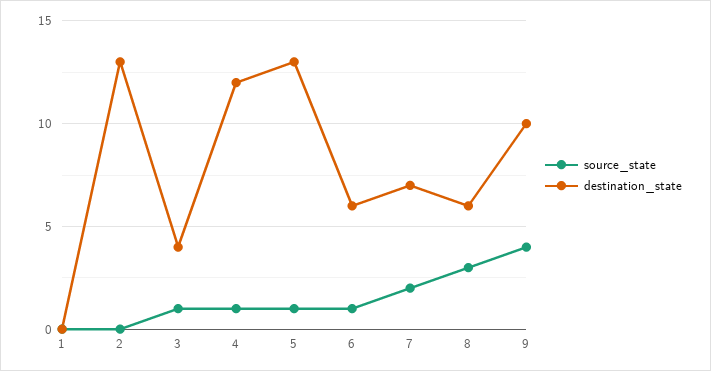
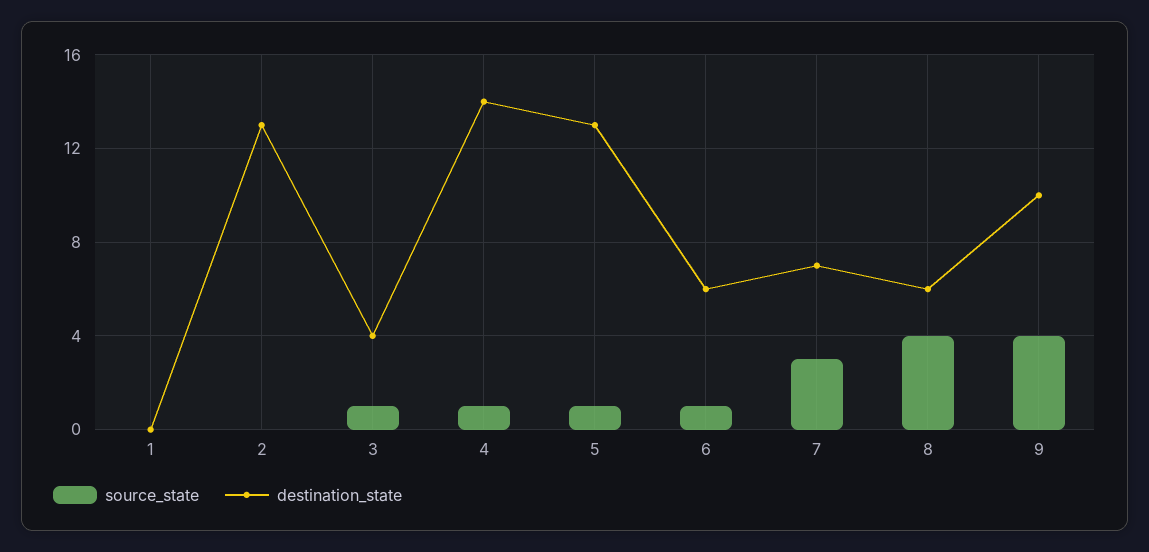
destination_state, 4: 12 -> 14
source_state, 7: 2 -> 3
source_state, 8: 3 -> 4

